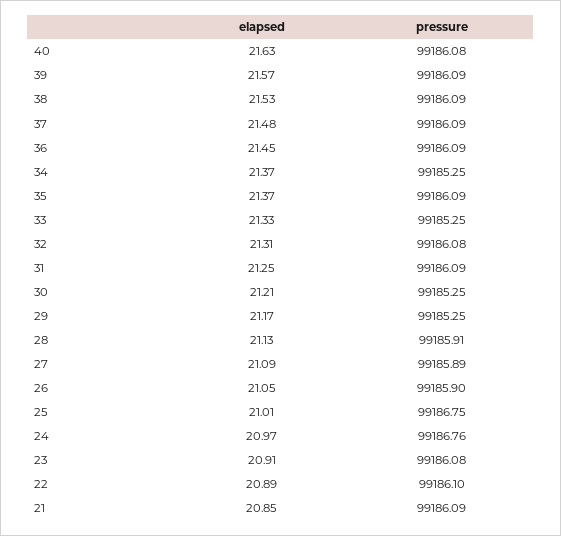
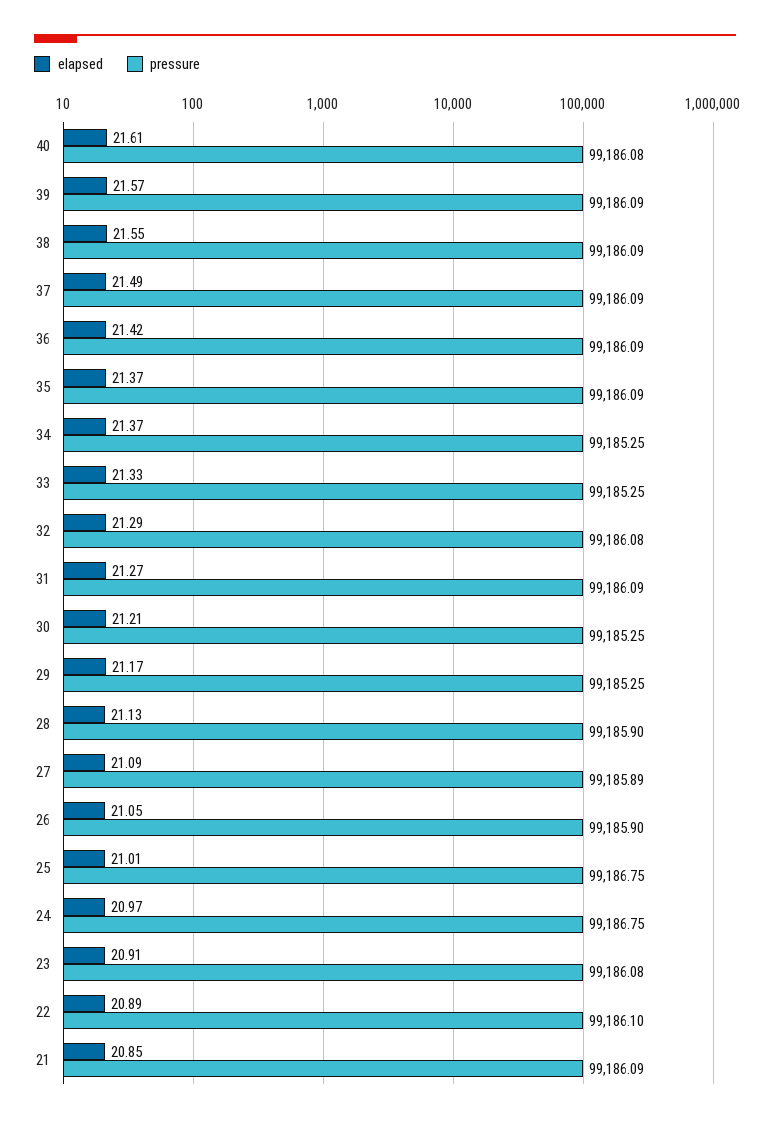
elapsed, 40: 21.63 -> 21.61
elapsed, 38: 21.53 -> 21.55
elapsed, 37: 21.48 -> 21.49
elapsed, 36: 21.45 -> 21.42
elapsed, 32: 21.31 -> 21.29
elapsed, 31: 21.25 -> 21.27
pressure, 28: 99185.91 -> 99185.9
pressure, 24: 99186.76 -> 99186.75

